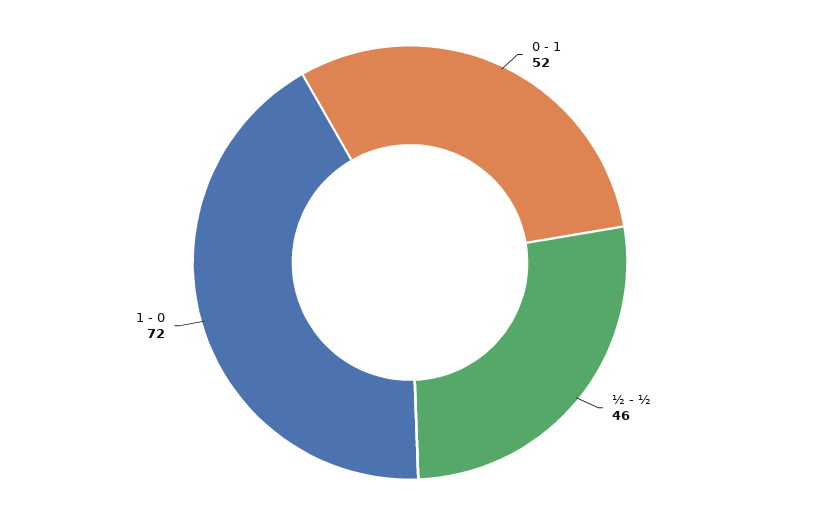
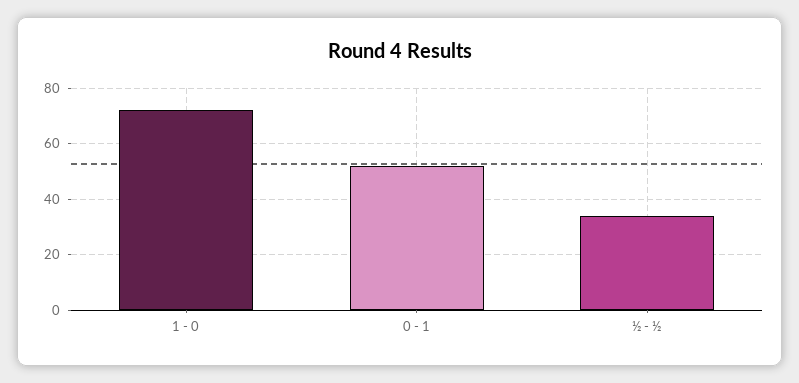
½ - ½: 46 -> 35

